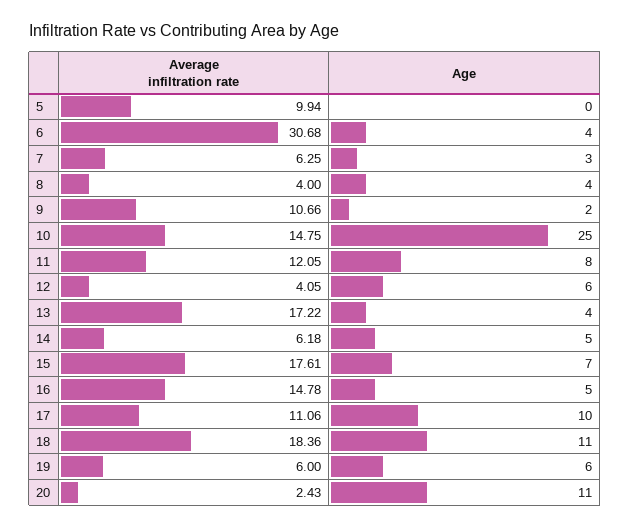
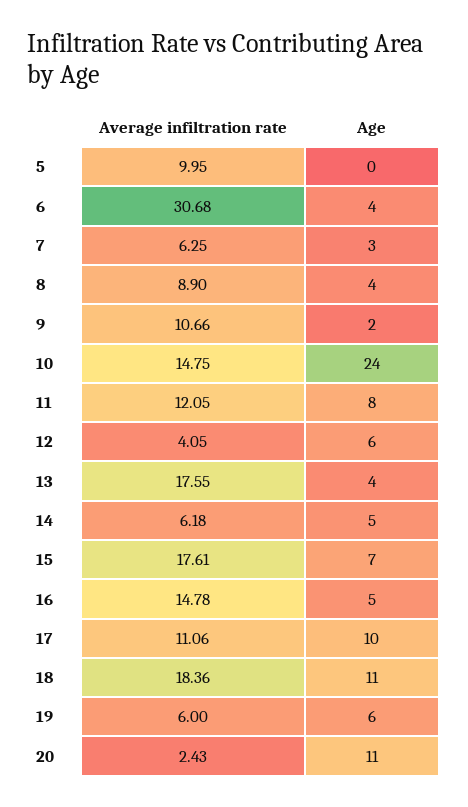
Average infiltration rate, 5: 9.94 -> 9.95
Average infiltration rate, 8: 4 -> 8.9
Age, 10: 25 -> 24
Average infiltration rate, 13: 17.22 -> 17.55

